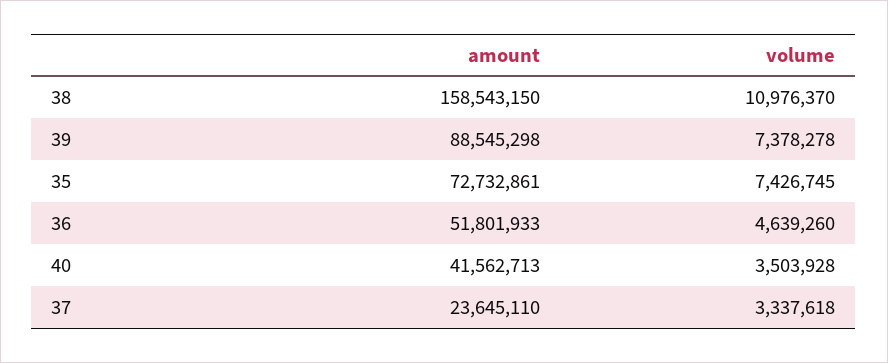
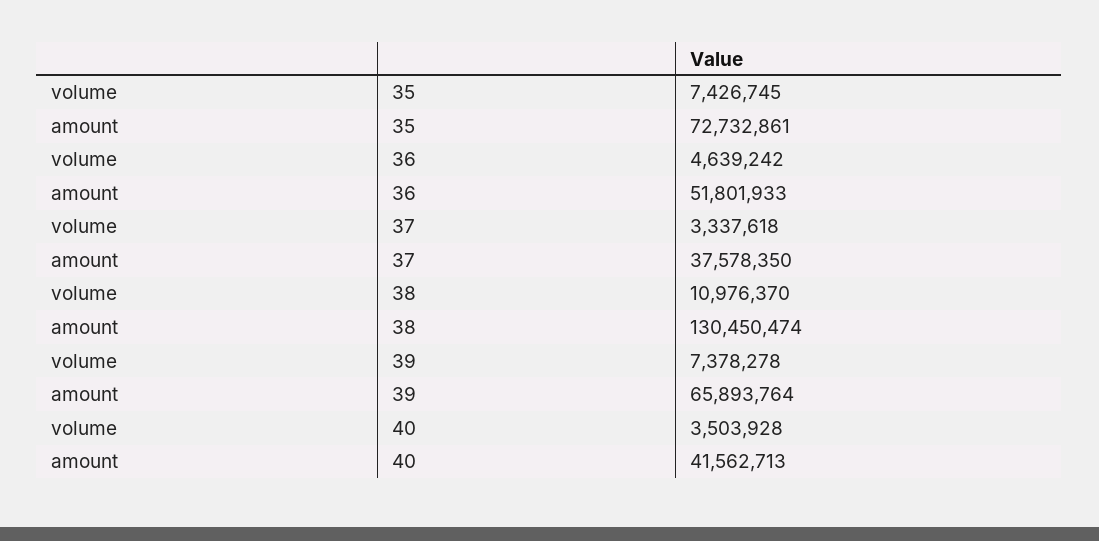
amount, 38: 158543150 -> 130450474
amount, 39: 88545298 -> 65893764
volume, 36: 4639260 -> 4639242
amount, 37: 23645110 -> 37578350

